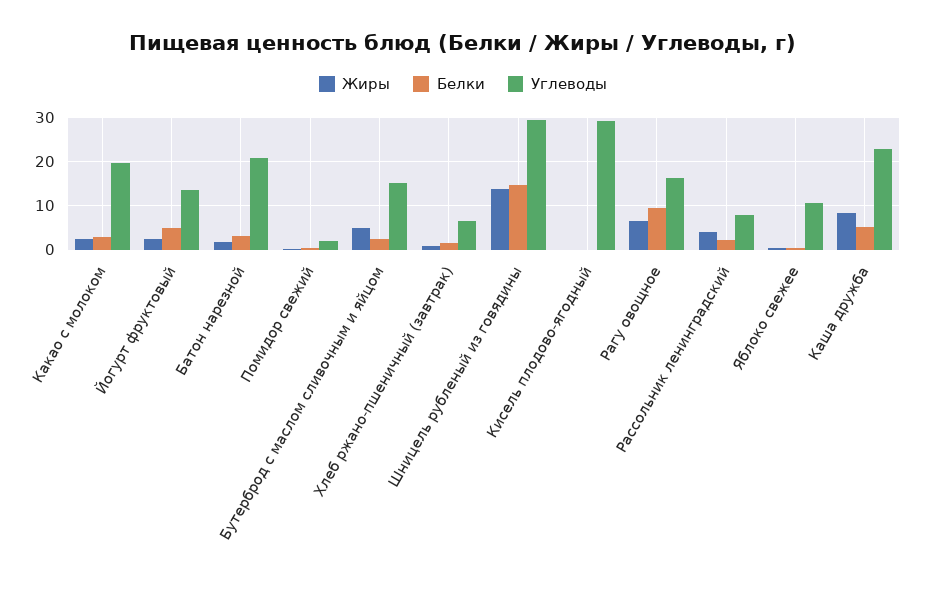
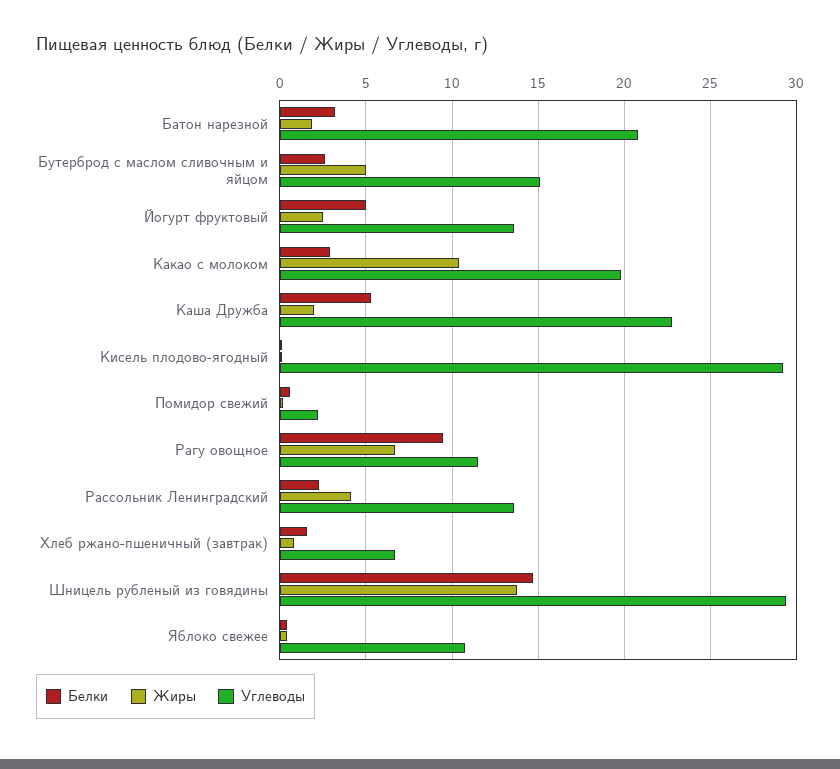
Жиры, Какао с молоком: 2 -> 10.5
Углеводы, Рагу овощное: 16 -> 11.5
Углеводы, Рассольник ленинградский: 8 -> 13.5
Жиры, Каша дружба: 8 -> 2

